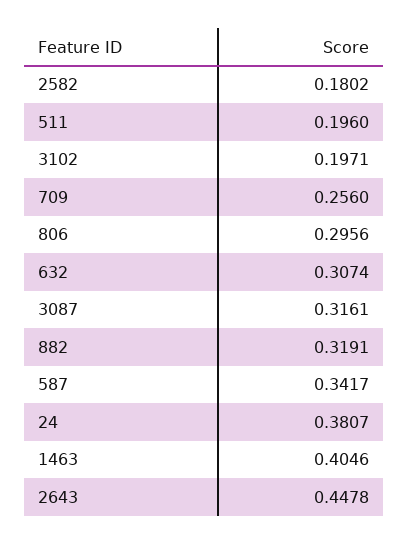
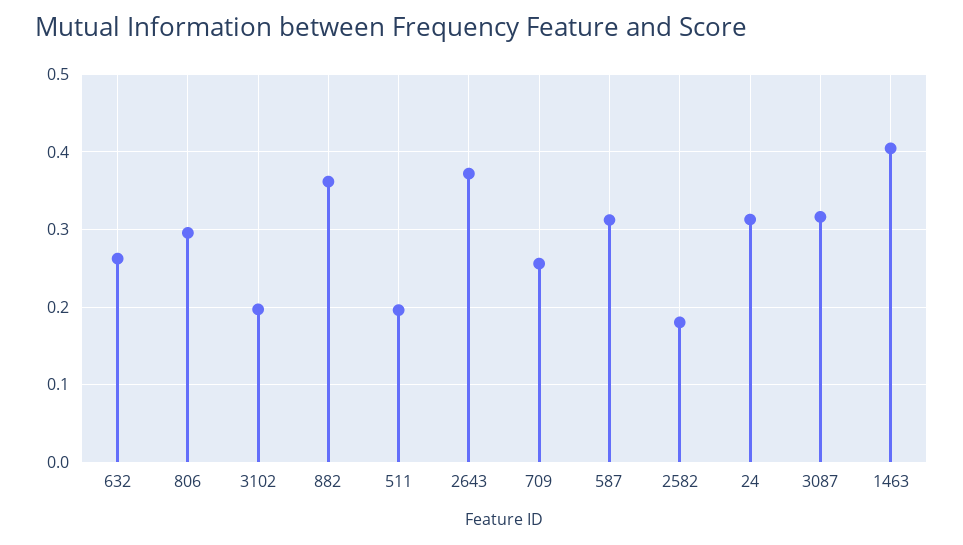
632: 0.3074 -> 0.26
882: 0.3191 -> 0.36
587: 0.3417 -> 0.31
24: 0.3807 -> 0.31
2643: 0.4478 -> 0.37

